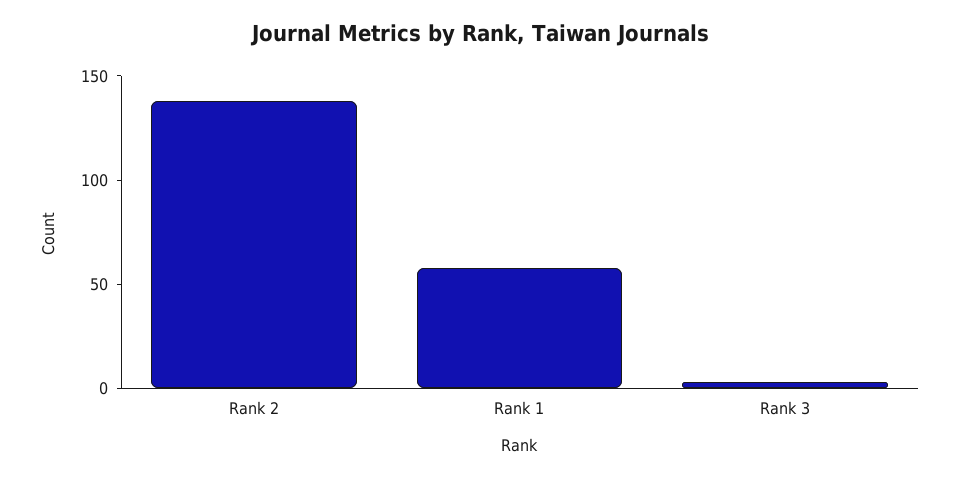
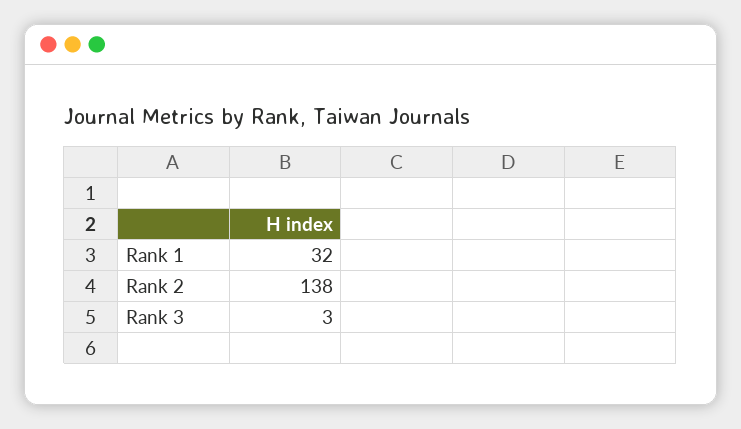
Rank 1: 60 -> 32

